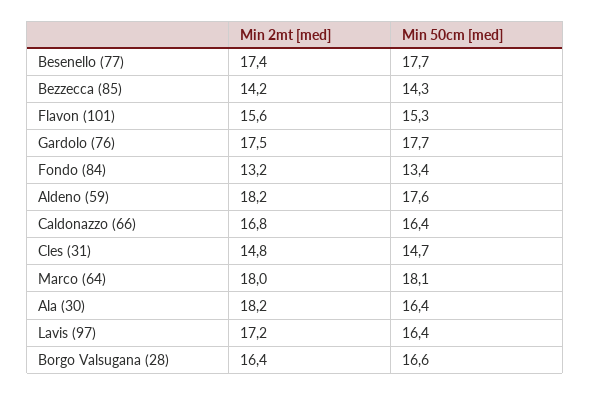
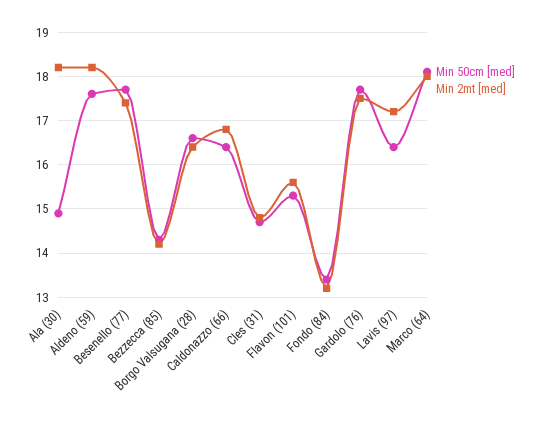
Min 50cm [med], Ala (30): 16.4 -> 15

